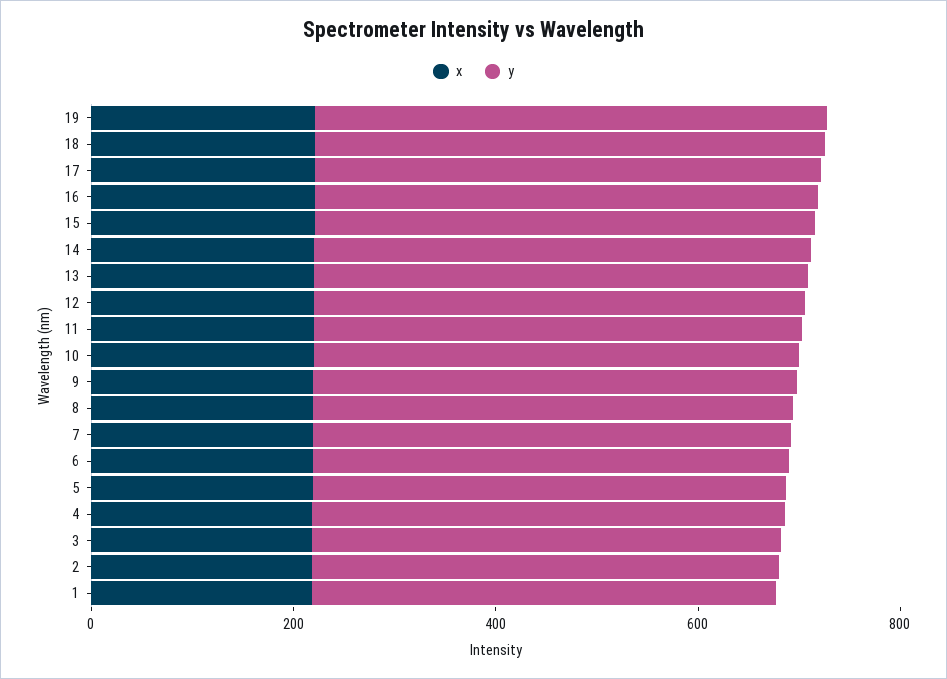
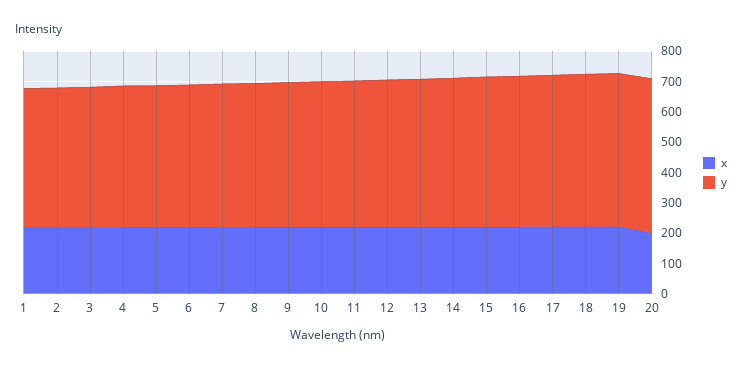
x, 20: none -> 200
y, 20: none -> 500

